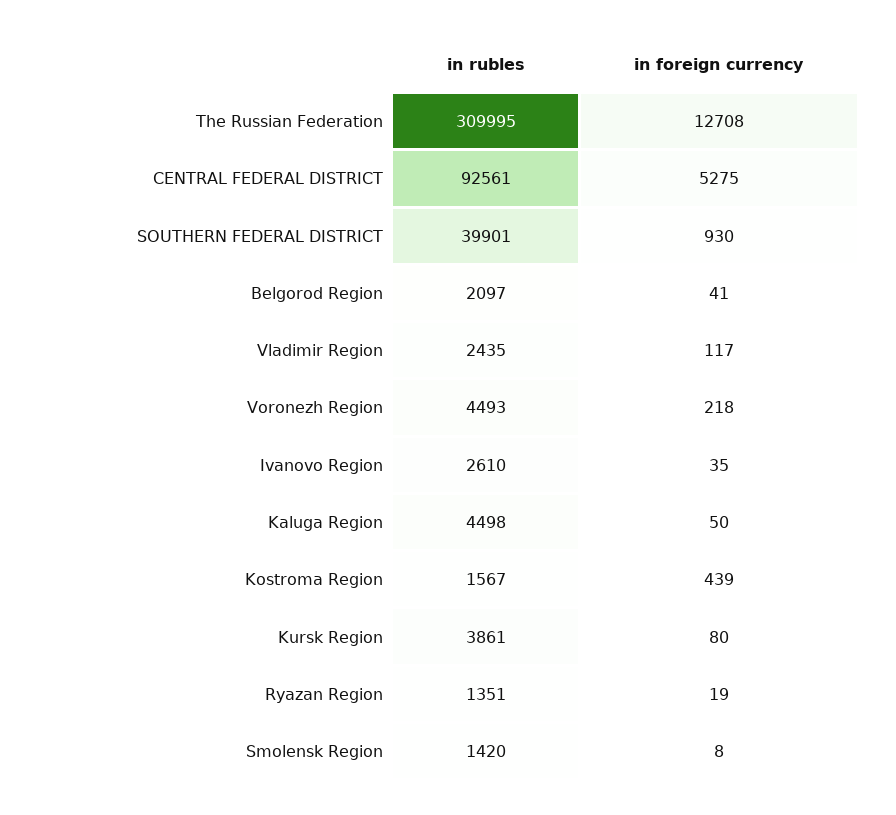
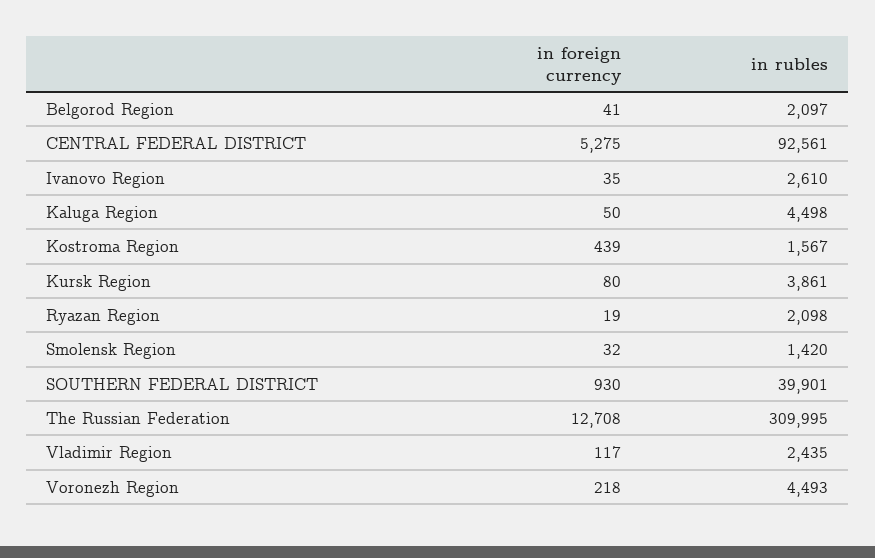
in rubles, Ryazan Region: 1351 -> 2098
in foreign currency, Smolensk Region: 8 -> 32

